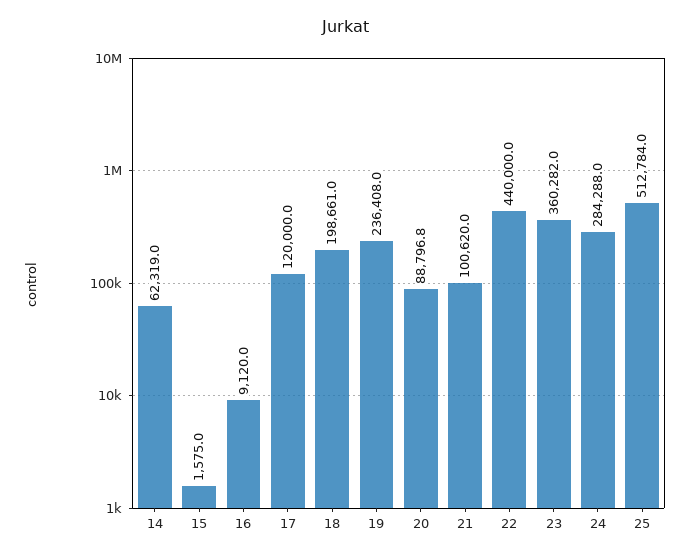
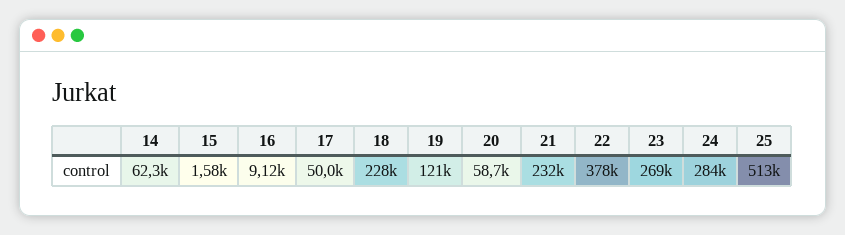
17: 120000 -> 50000
18: 198661 -> 228000
19: 236408 -> 121000
20: 88796.8 -> 58700
21: 100620 -> 232000
22: 440000 -> 378000
23: 360282 -> 269000

